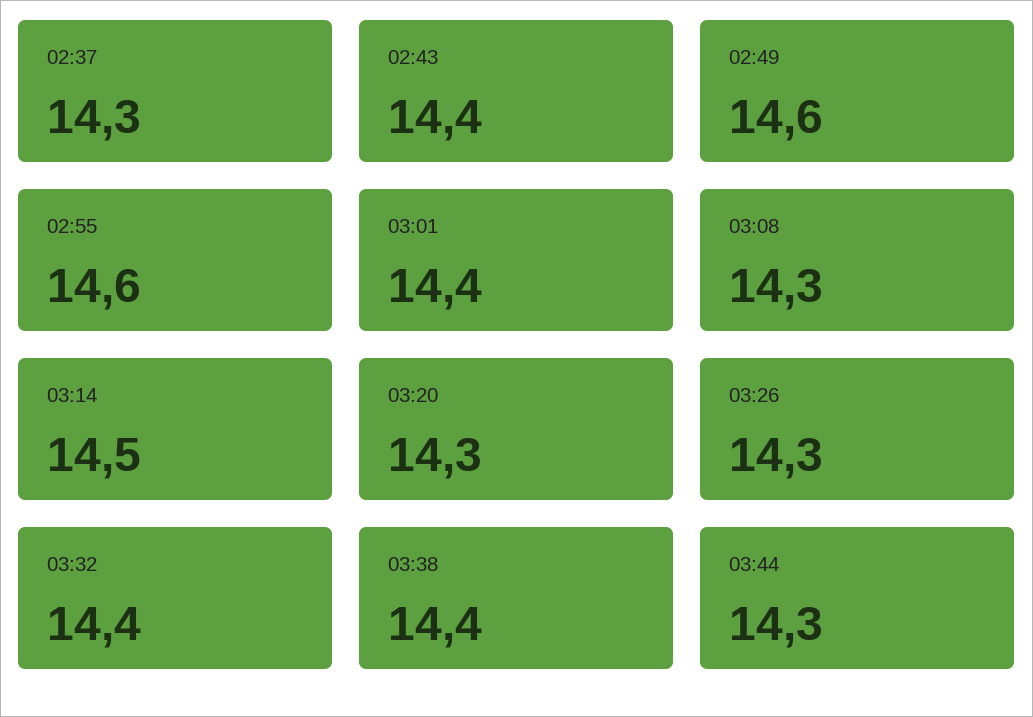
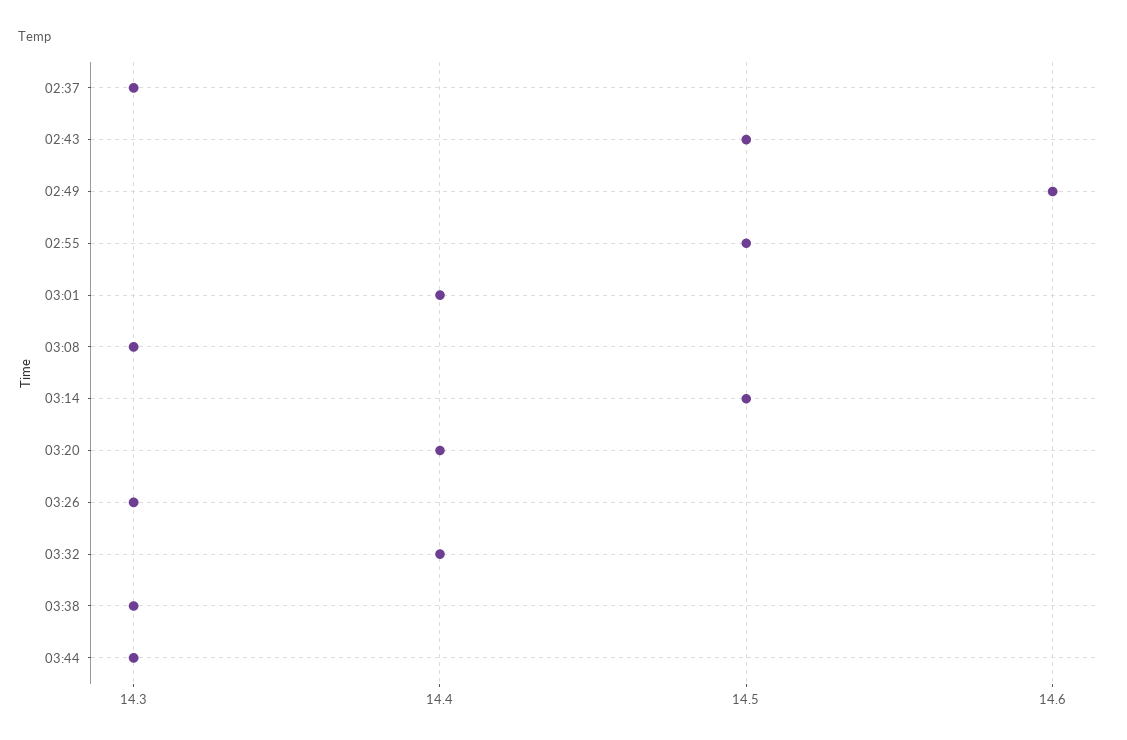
02:43: 14.4 -> 14.5
02:55: 14.6 -> 14.5
03:20: 14.3 -> 14.4
03:38: 14.4 -> 14.3

